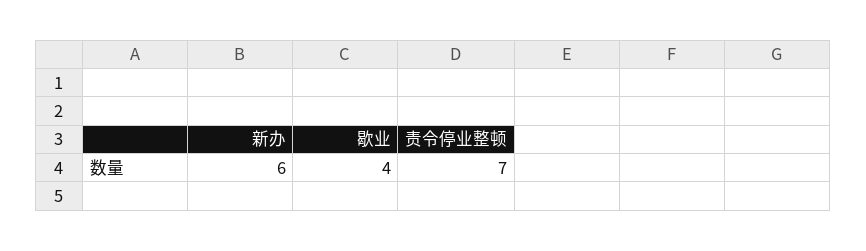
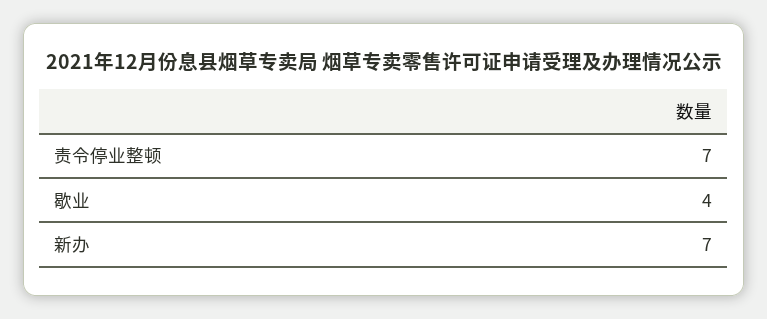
新办: 6 -> 7

